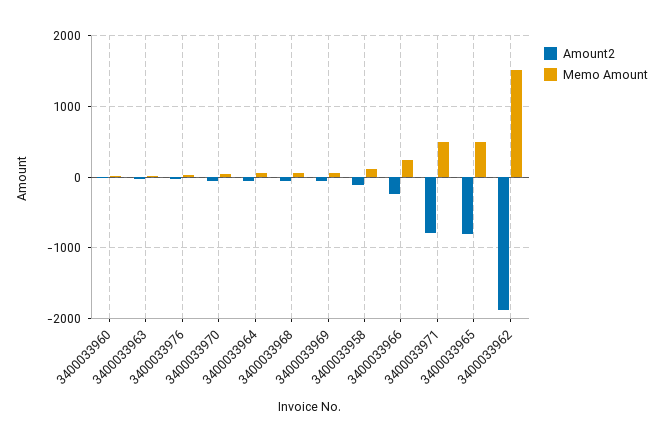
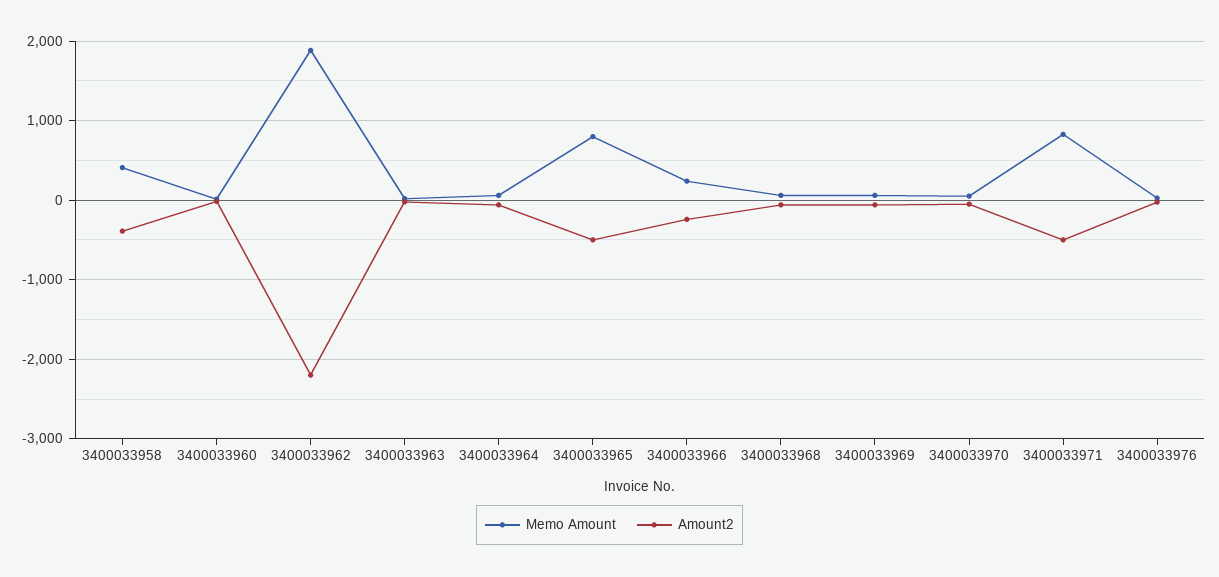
Amount2, 3400033958: -100 -> -400
Memo Amount, 3400033958: 100 -> 400
Amount2, 3400033971: -800 -> -500
Memo Amount, 3400033971: 500 -> 800
Amount2, 3400033965: -800 -> -500
Memo Amount, 3400033965: 500 -> 800
Amount2, 3400033962: -1900 -> -2200
Memo Amount, 3400033962: 1500 -> 1900

